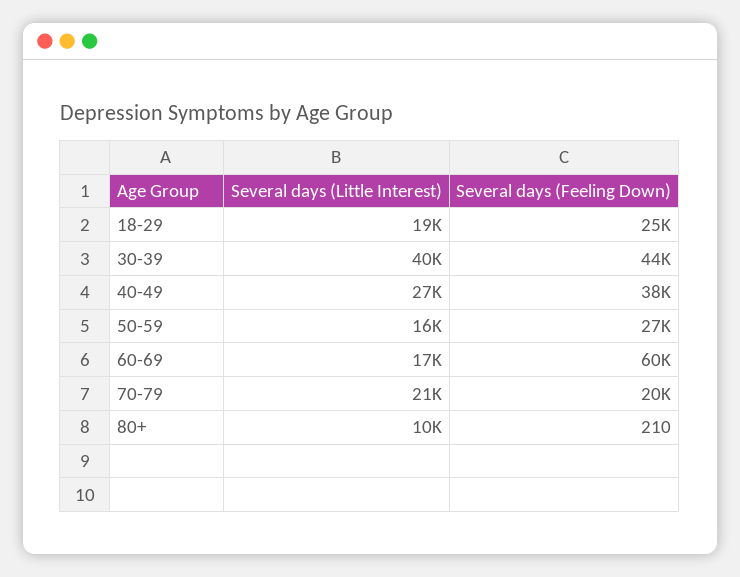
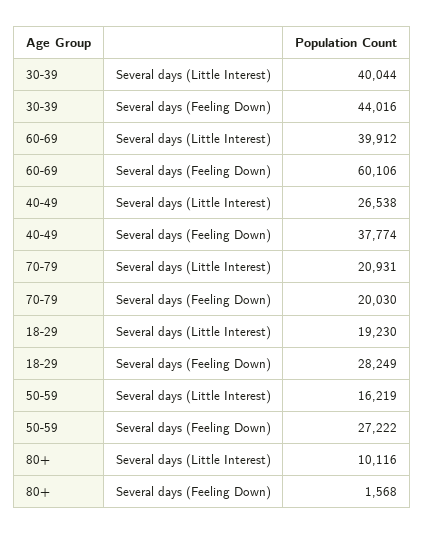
Several days (Feeling Down), 18-29: 25000 -> 28249
Several days (Little Interest), 60-69: 17000 -> 39912
Several days (Feeling Down), 80+: 210 -> 1568

